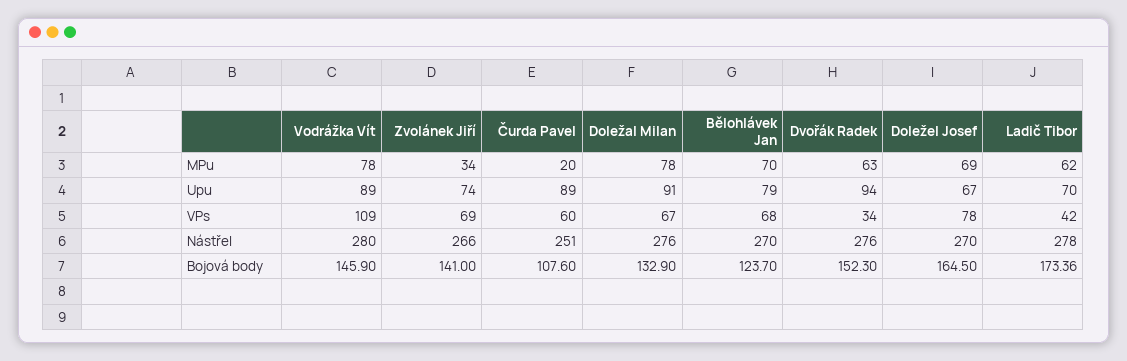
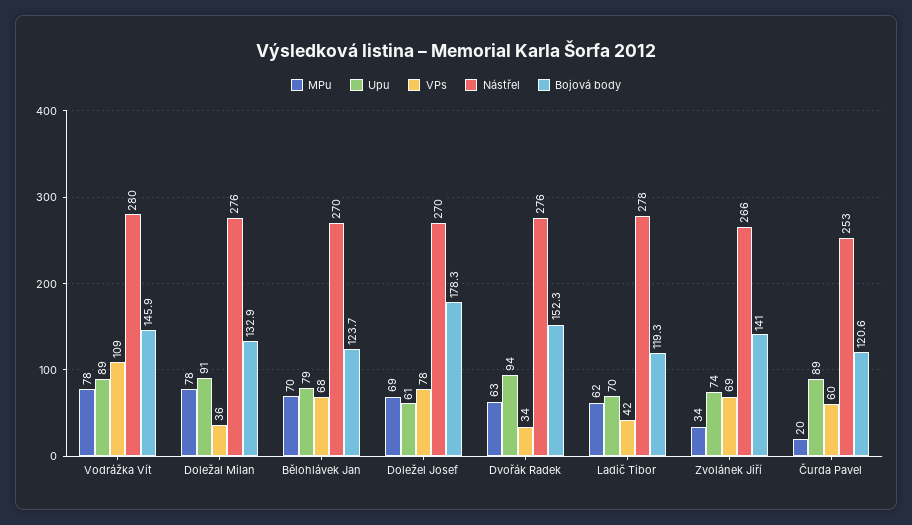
Upu, Doležel Josef: 67 -> 61
VPs, Doležal Milan: 67 -> 36
Nástřel, Čurda Pavel: 251 -> 253
Bojová body, Čurda Pavel: 107.6 -> 120.6
Bojová body, Doležel Josef: 164.5 -> 178.3
Bojová body, Ladič Tibor: 173.36 -> 119.3

